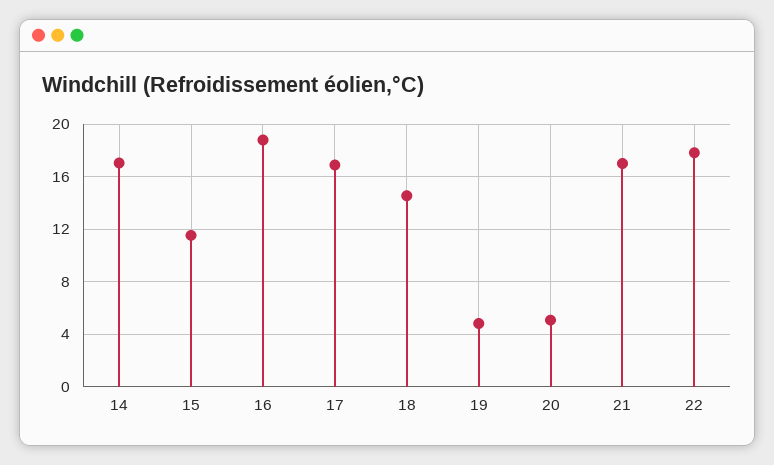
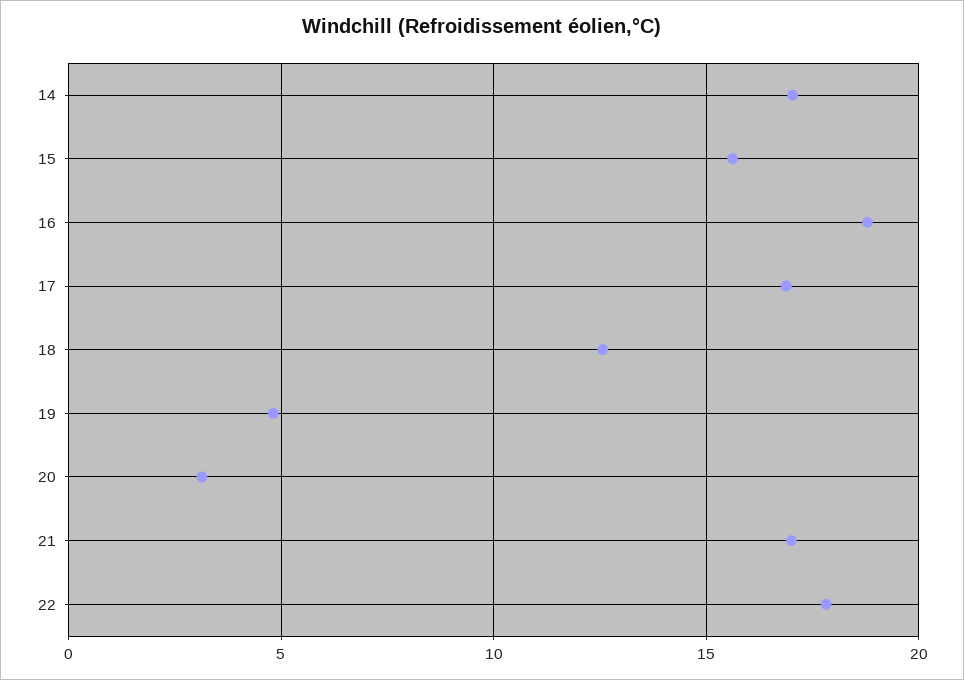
15: 11.5 -> 15.5
18: 14.5 -> 12.5
20: 5 -> 3

